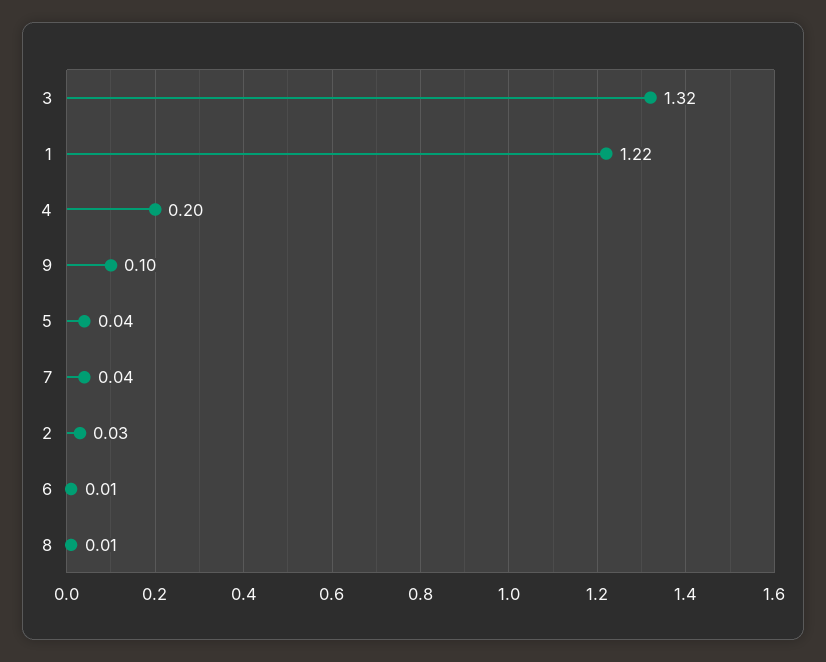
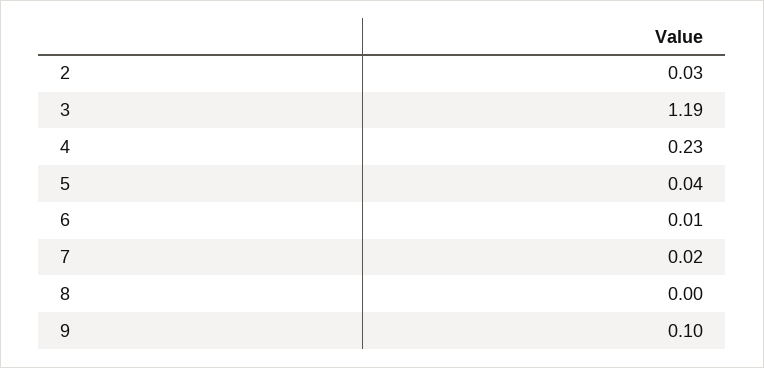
3: 1.32 -> 1.19
1: 1.22 -> none
4: 0.2 -> 0.23
7: 0.04 -> 0.02
8: 0.01 -> 0

